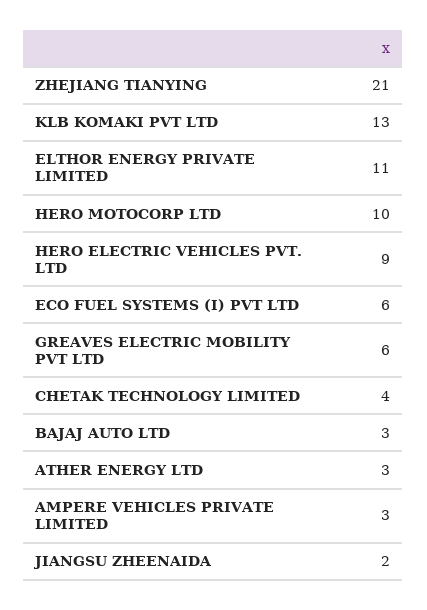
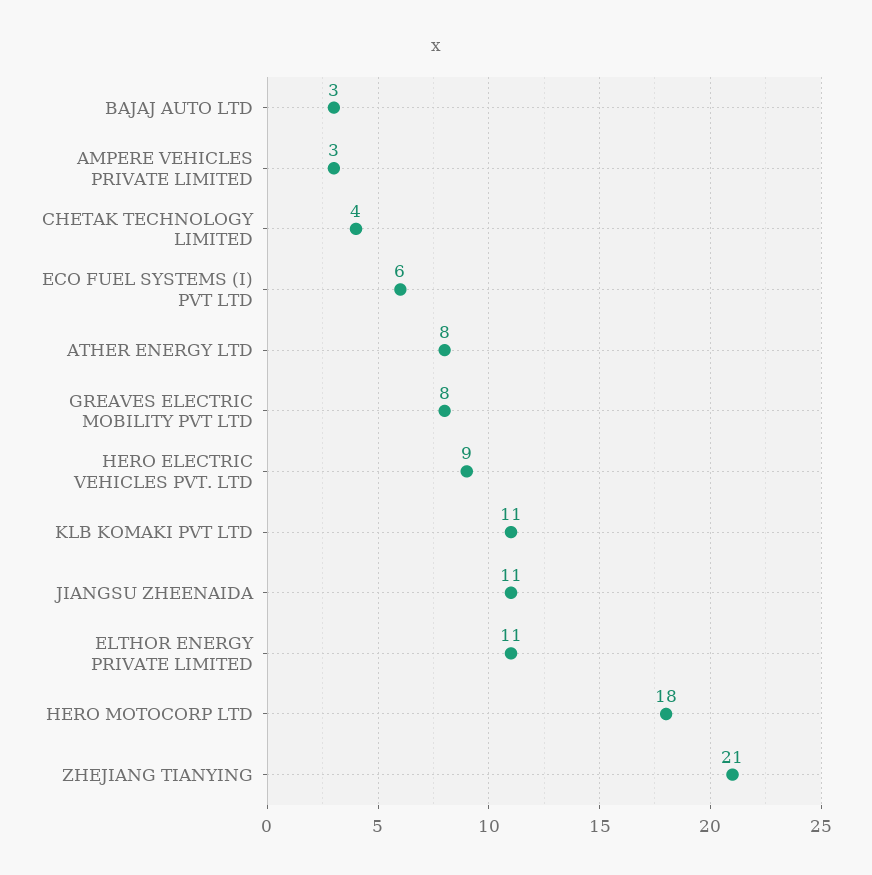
KLB KOMAKI PVT LTD: 13 -> 11
HERO MOTOCORP LTD: 10 -> 18
GREAVES ELECTRIC MOBILITY PVT LTD: 6 -> 8
ATHER ENERGY LTD: 3 -> 8
JIANGSU ZHEENAIDA: 2 -> 11

